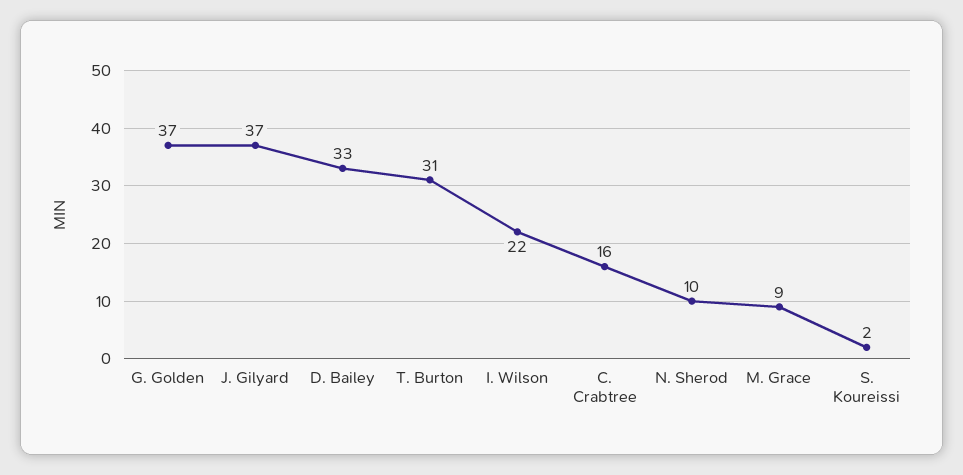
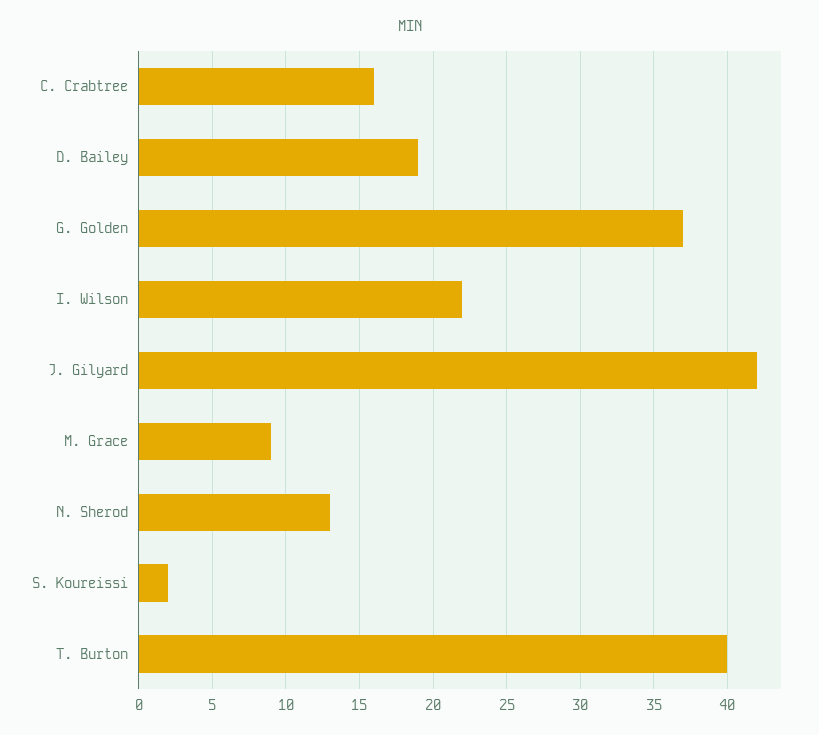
J. Gilyard: 37 -> 42
D. Bailey: 33 -> 19
T. Burton: 31 -> 40
N. Sherod: 10 -> 13

